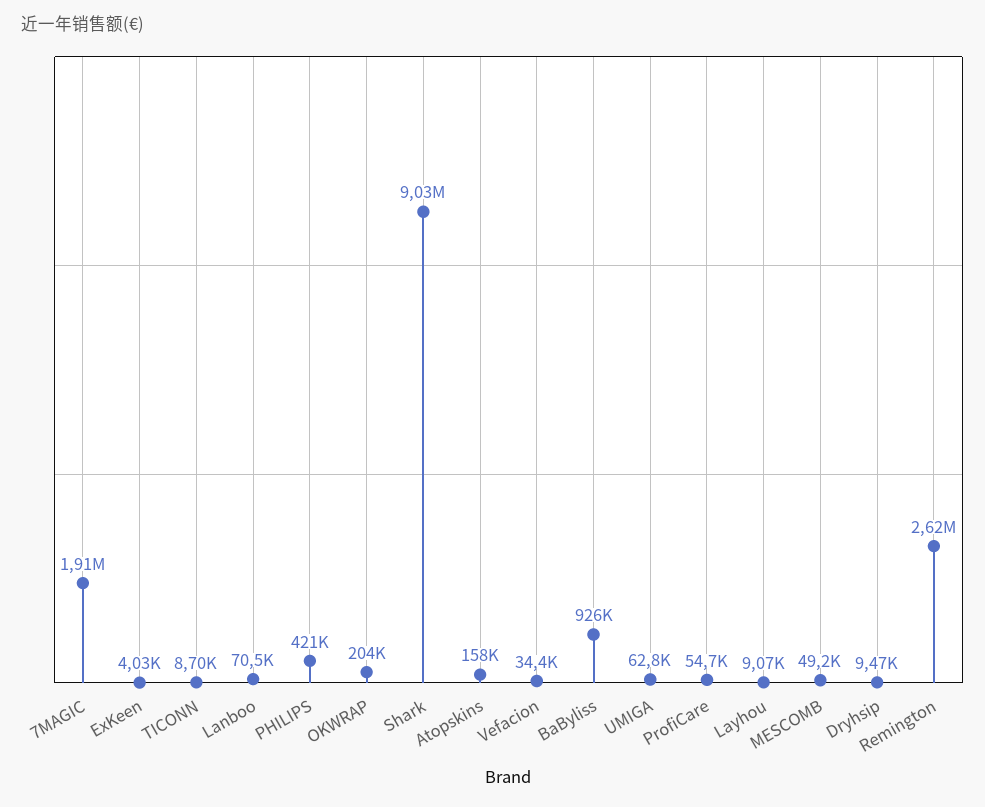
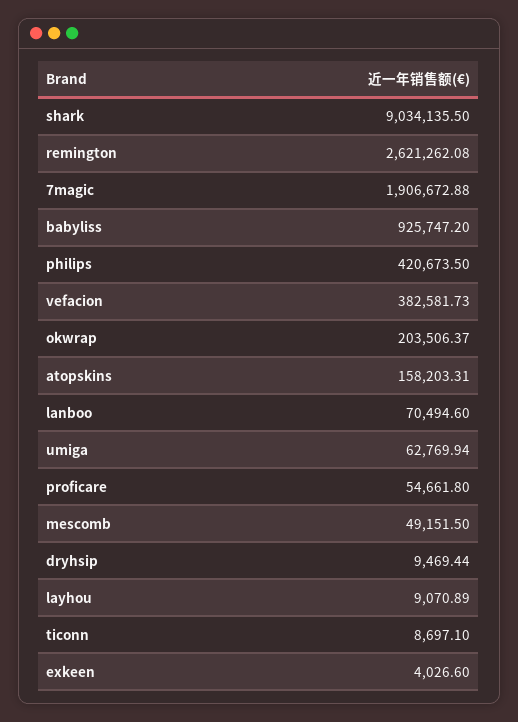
Vefacion: 34400 -> 382581.73

